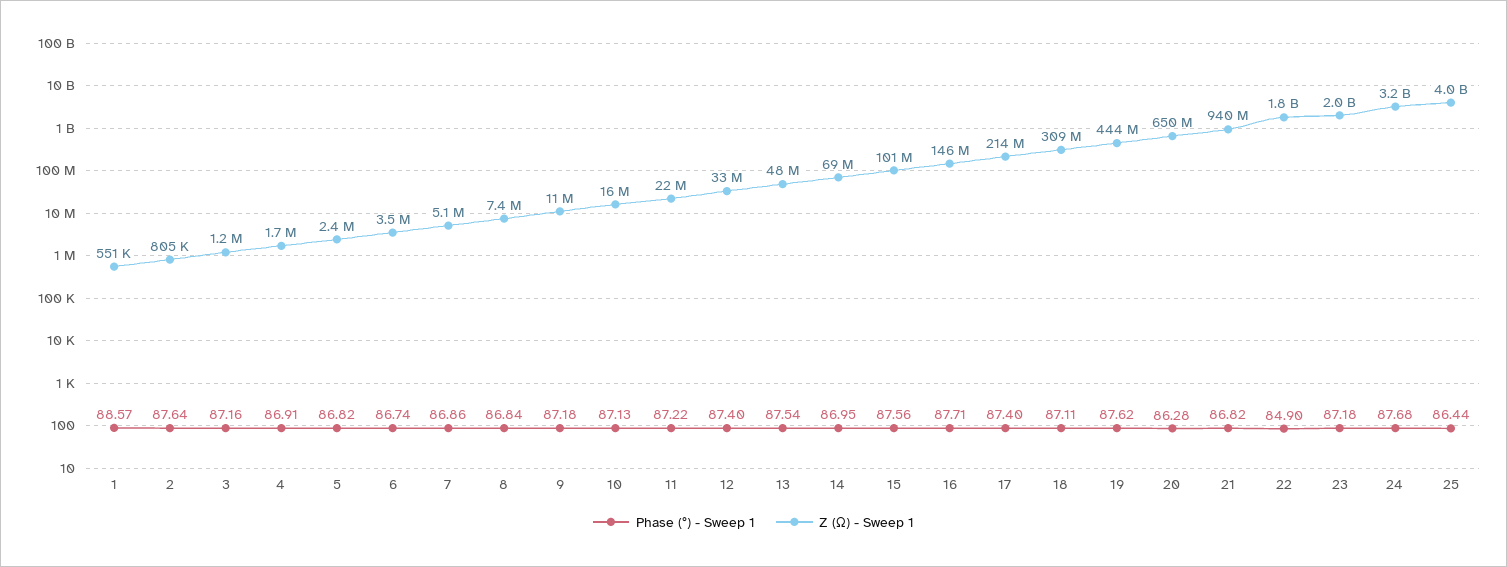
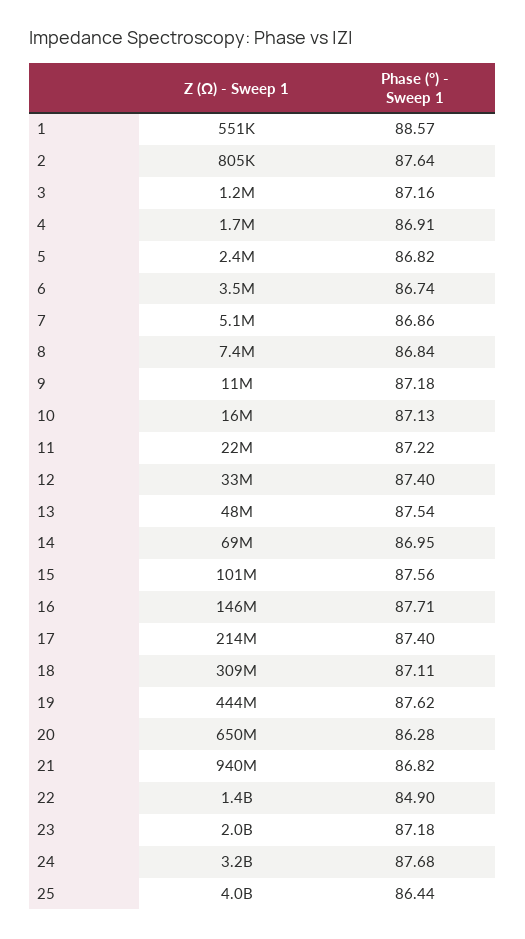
Z (Ω) - Sweep 1, 22: 1800000000 -> 1400000000

